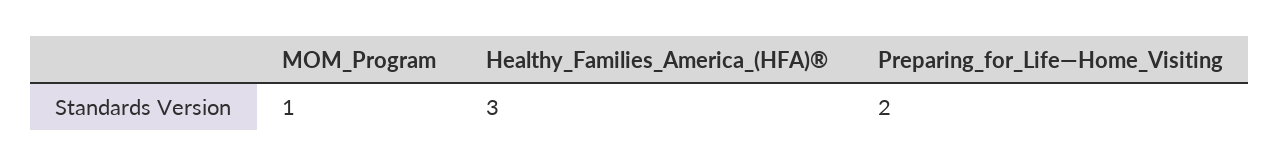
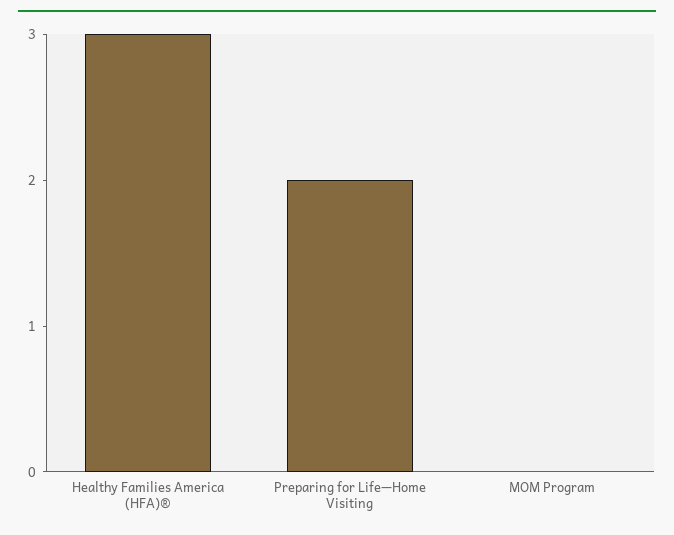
MOM_Program: 1 -> 0

